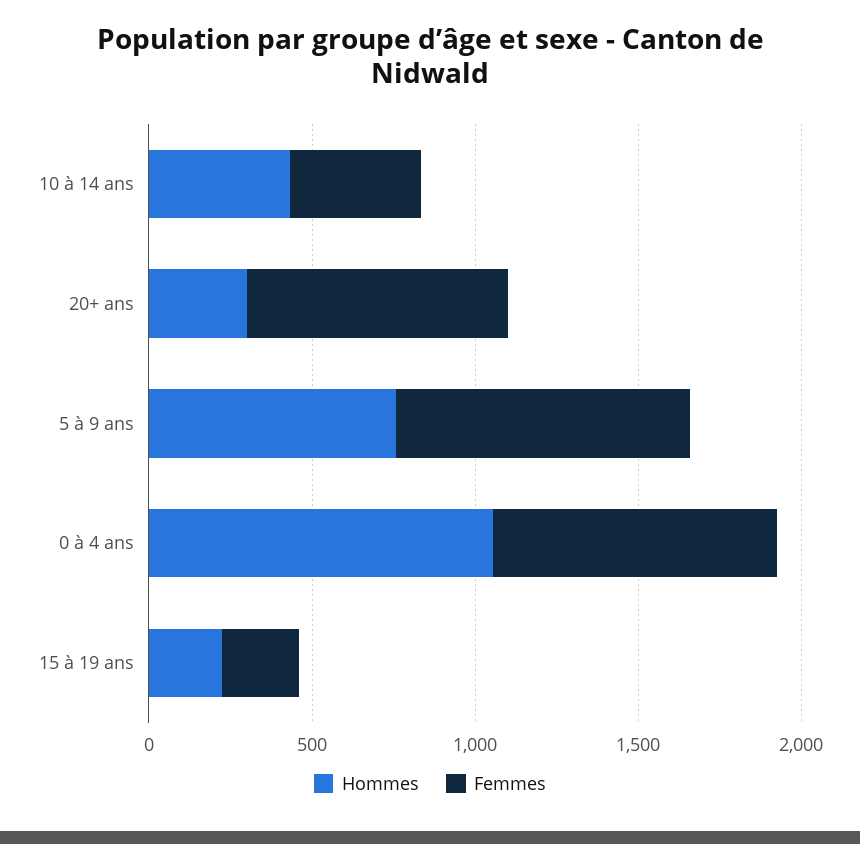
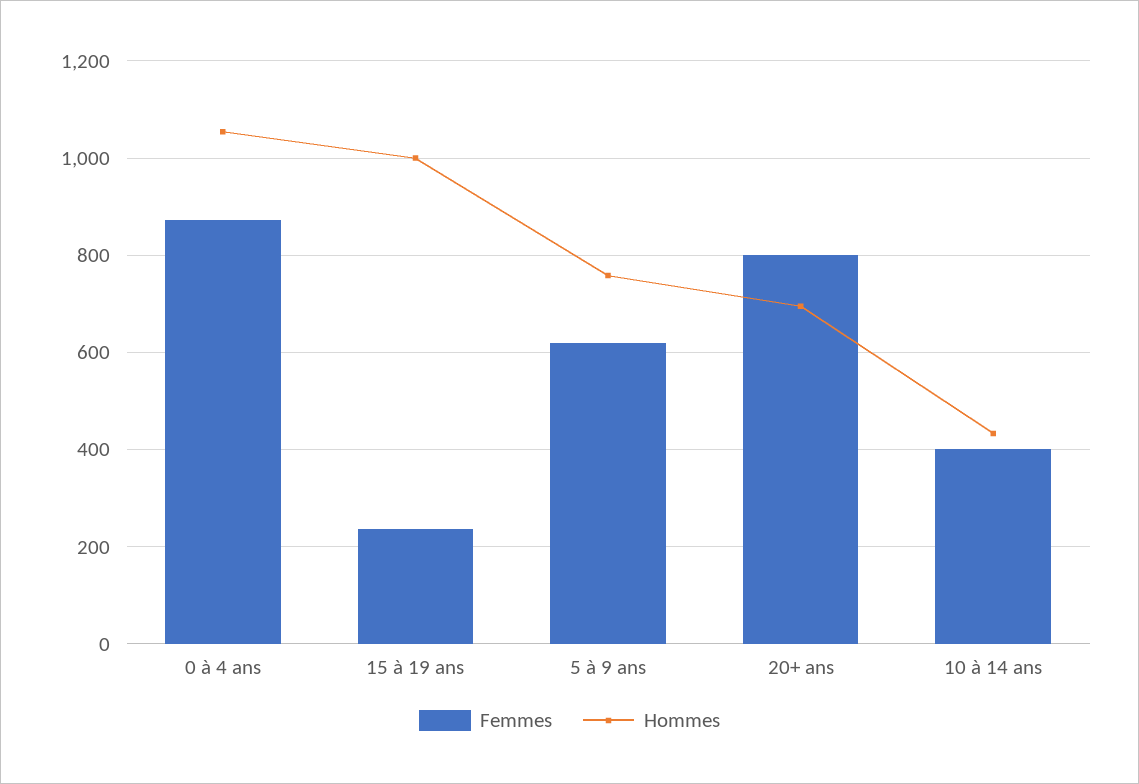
Hommes, 20+ ans: 300 -> 700
Femmes, 5 à 9 ans: 900 -> 620
Hommes, 15 à 19 ans: 200 -> 1000

